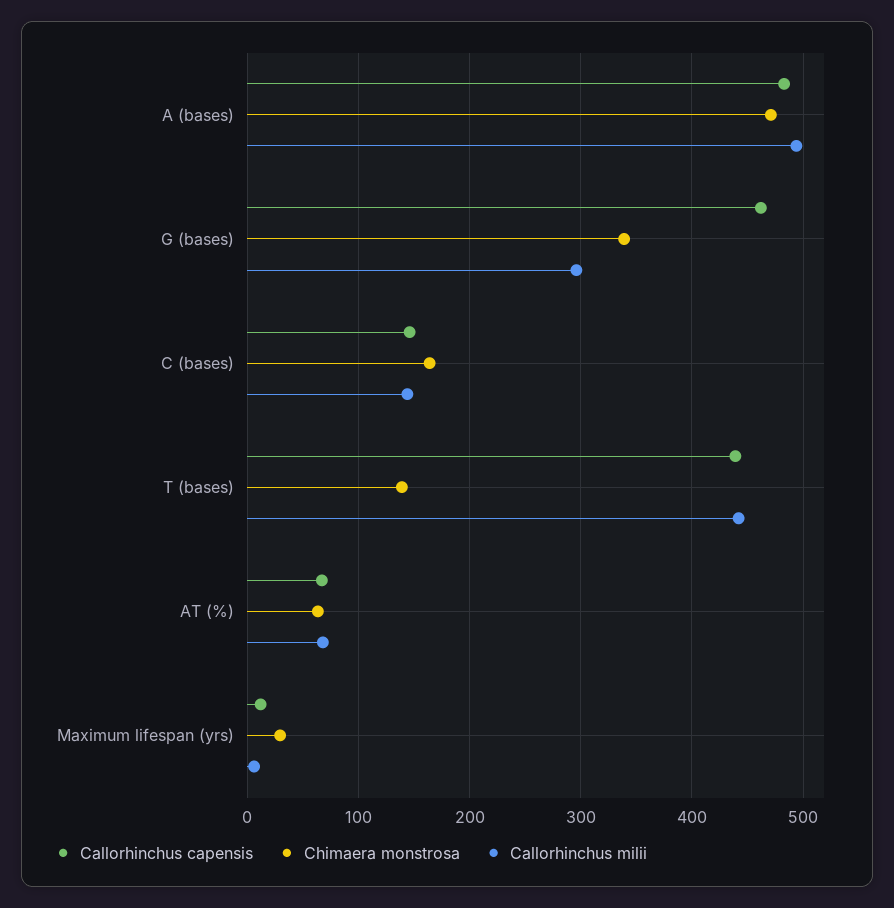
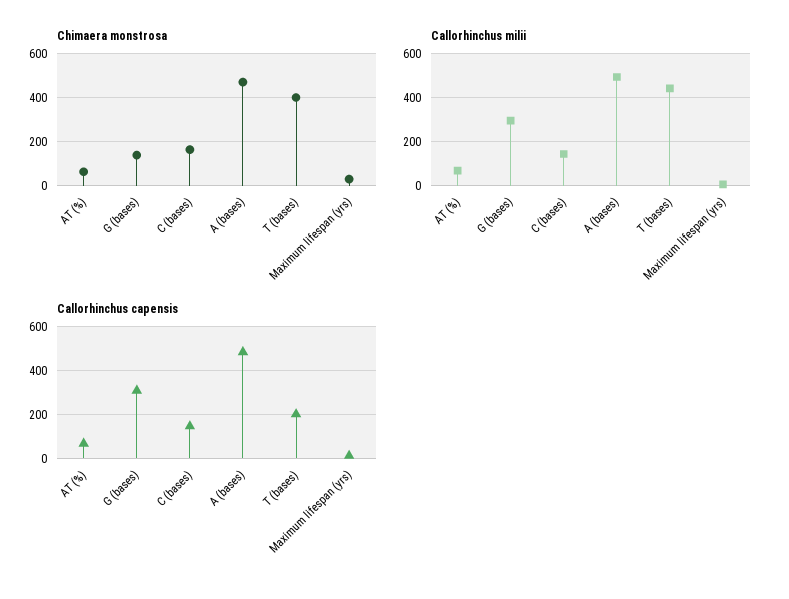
Callorhinchus capensis, G (bases): 460 -> 300
Chimaera monstrosa, G (bases): 340 -> 150
Callorhinchus capensis, T (bases): 440 -> 200
Chimaera monstrosa, T (bases): 140 -> 400

